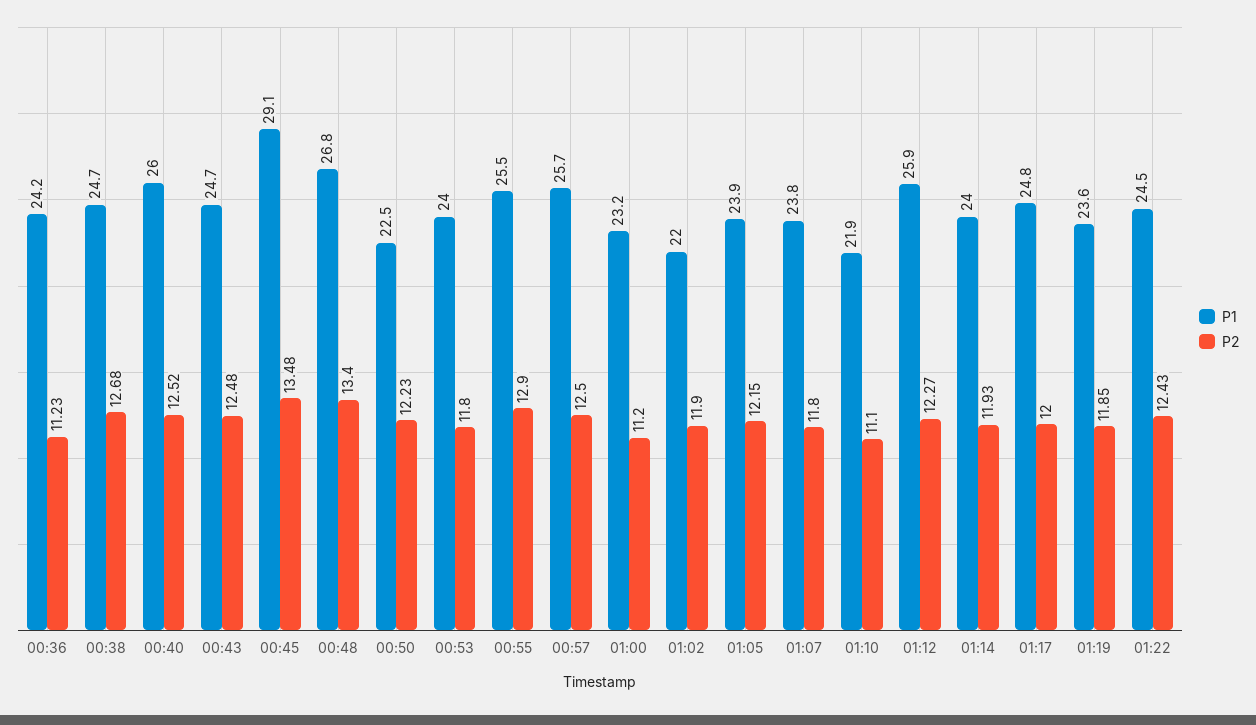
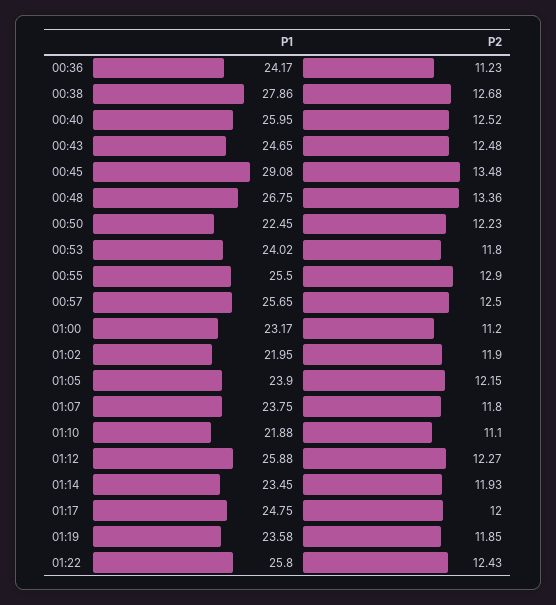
P1, 00:38: 24.7 -> 27.86
P2, 00:48: 13.4 -> 13.36
P1, 01:14: 24 -> 23.45
P1, 01:22: 24.5 -> 25.8

